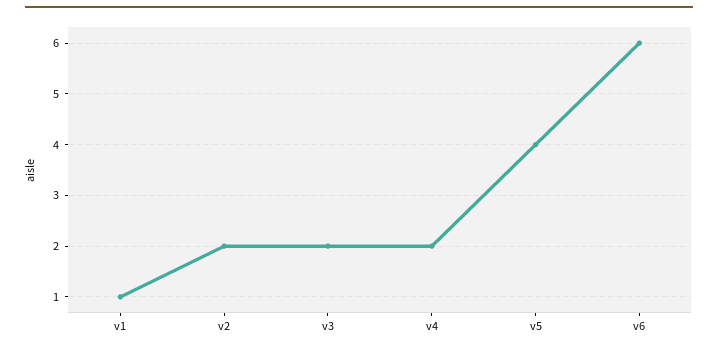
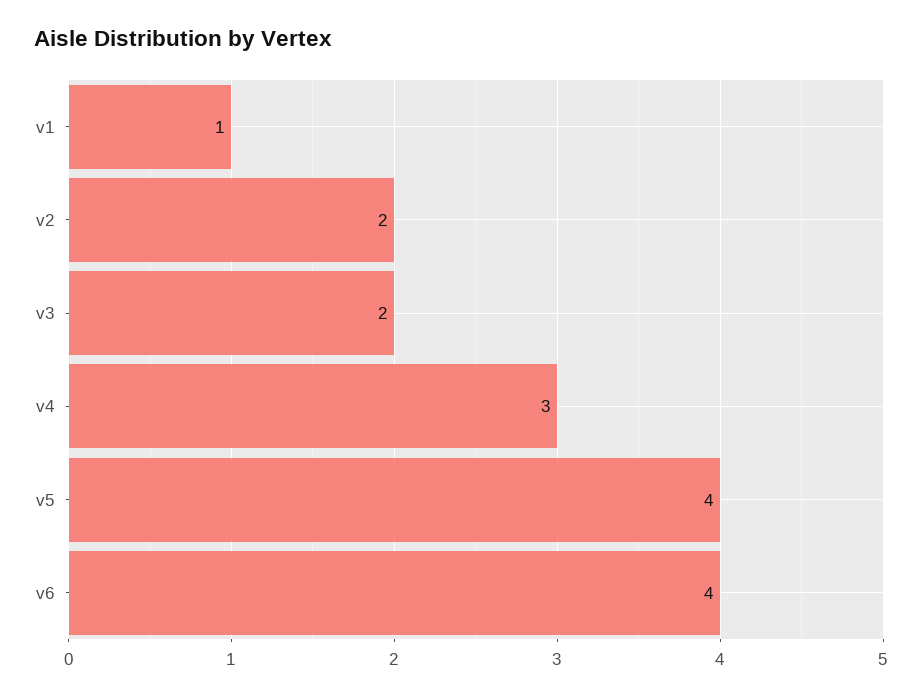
v4: 2 -> 3
v6: 6 -> 4

